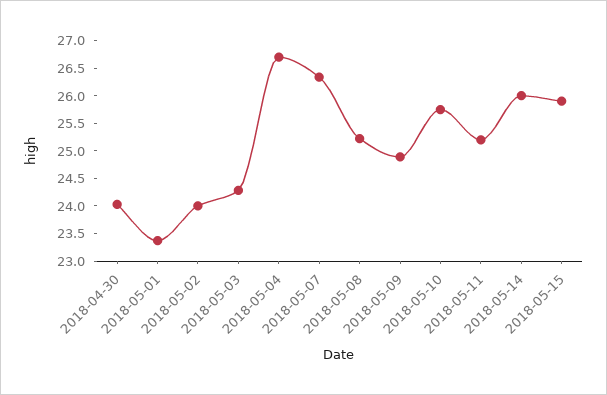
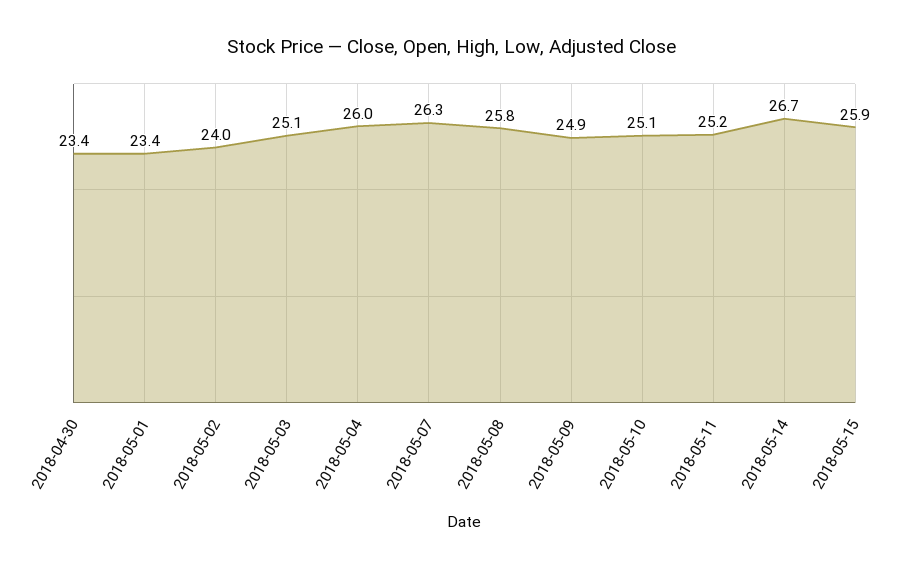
2018-04-30: 24 -> 23.4
2018-05-03: 24.25 -> 25.1
2018-05-04: 26.75 -> 26
2018-05-08: 25.25 -> 25.8
2018-05-10: 25.75 -> 25.1
2018-05-14: 26 -> 26.7

